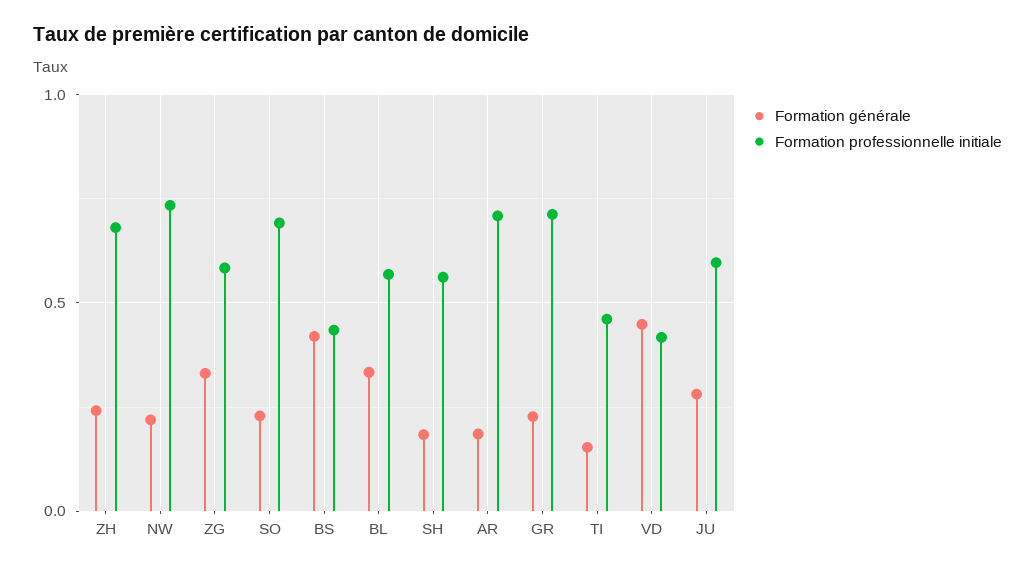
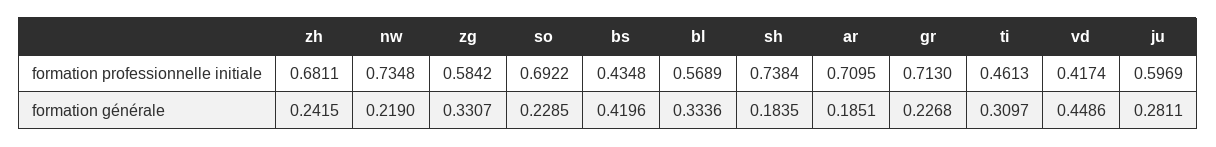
Formation professionnelle initiale, SH: 0.55 -> 0.7384
Formation générale, TI: 0.15 -> 0.3097

